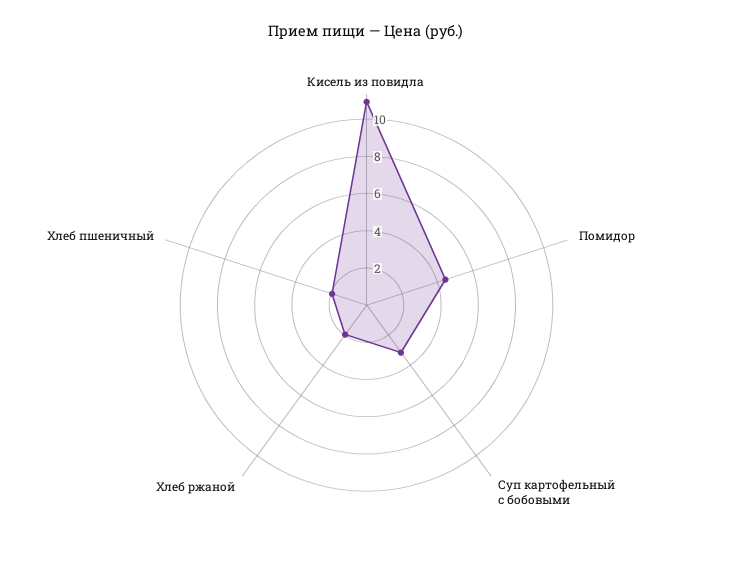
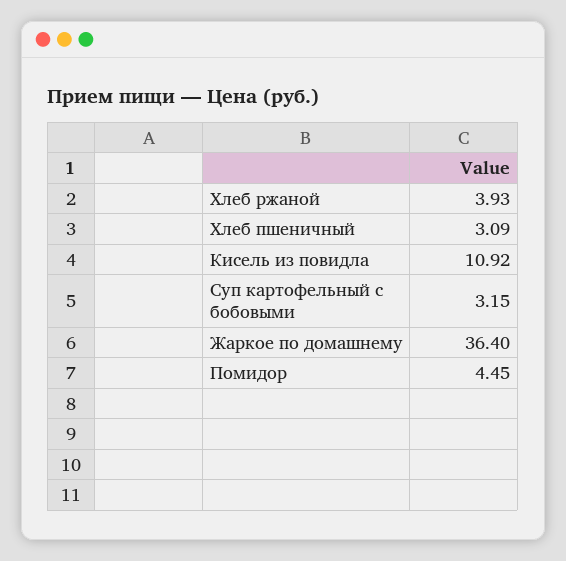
Хлеб ржаной: 2 -> 3.93
Хлеб пшеничный: 2 -> 3.09
Жаркое по домашнему: none -> 36.4

